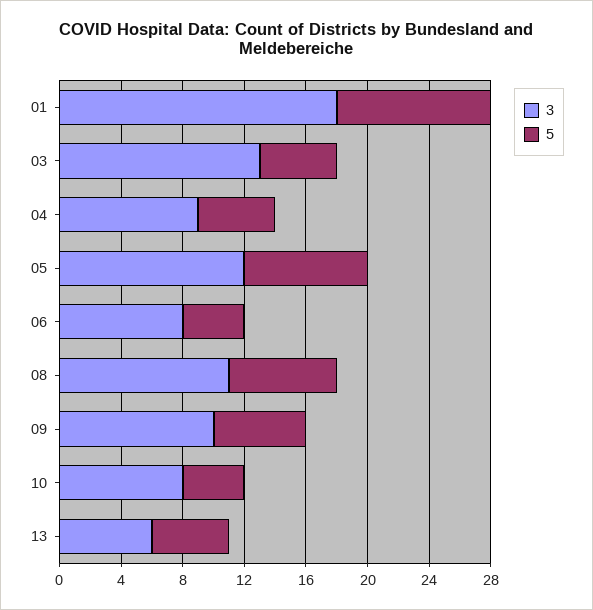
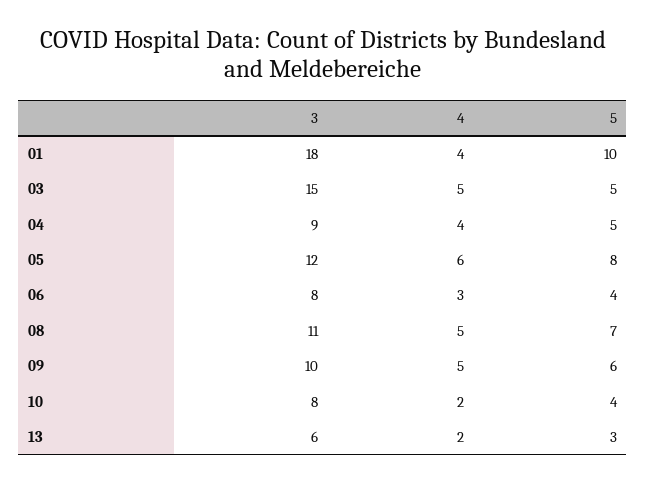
3, 03: 13 -> 15
5, 13: 5 -> 3
4, 01: none -> 4
4, 03: none -> 5
4, 04: none -> 4
4, 05: none -> 6
4, 06: none -> 3
4, 08: none -> 5
4, 09: none -> 5
4, 10: none -> 2
4, 13: none -> 2

